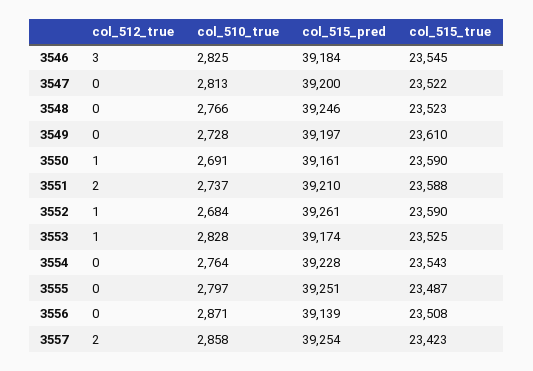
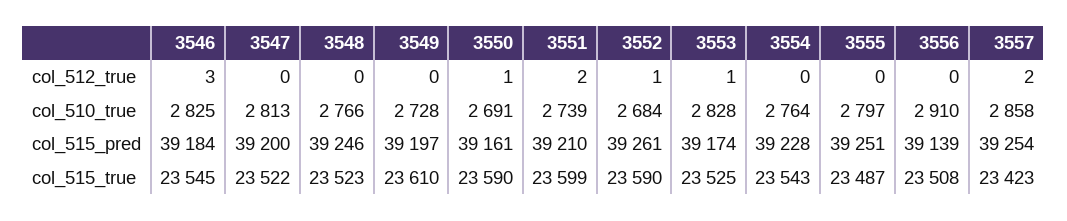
col_510_true, 3551: 2737 -> 2739
col_515_true, 3551: 23588 -> 23599
col_510_true, 3556: 2871 -> 2910

